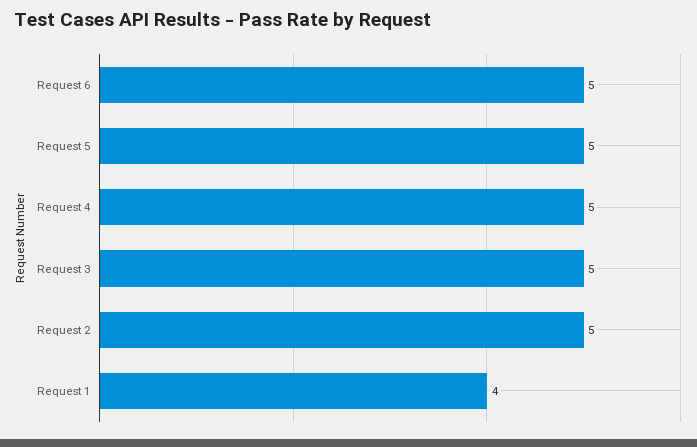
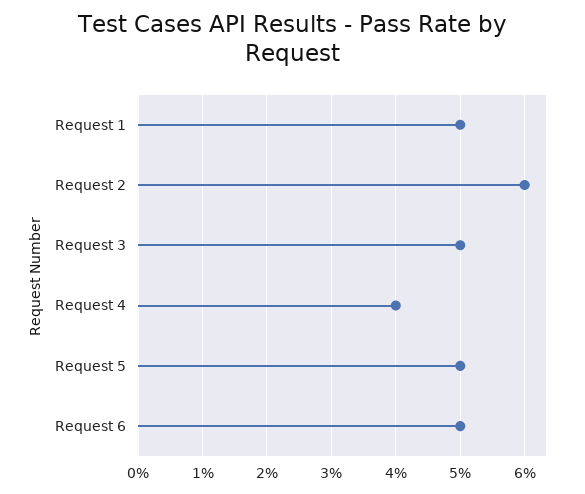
Request 4: 5 -> 4
Request 2: 5 -> 6
Request 1: 4 -> 5

